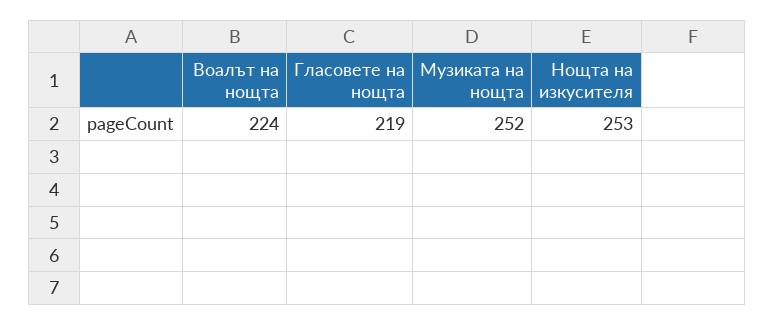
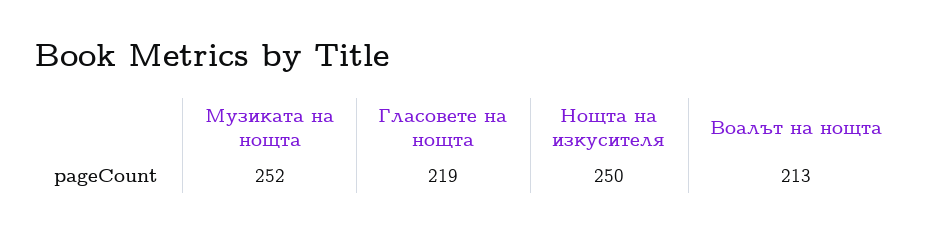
Воалът на нощта: 224 -> 213
Нощта на изкусителя: 253 -> 250

